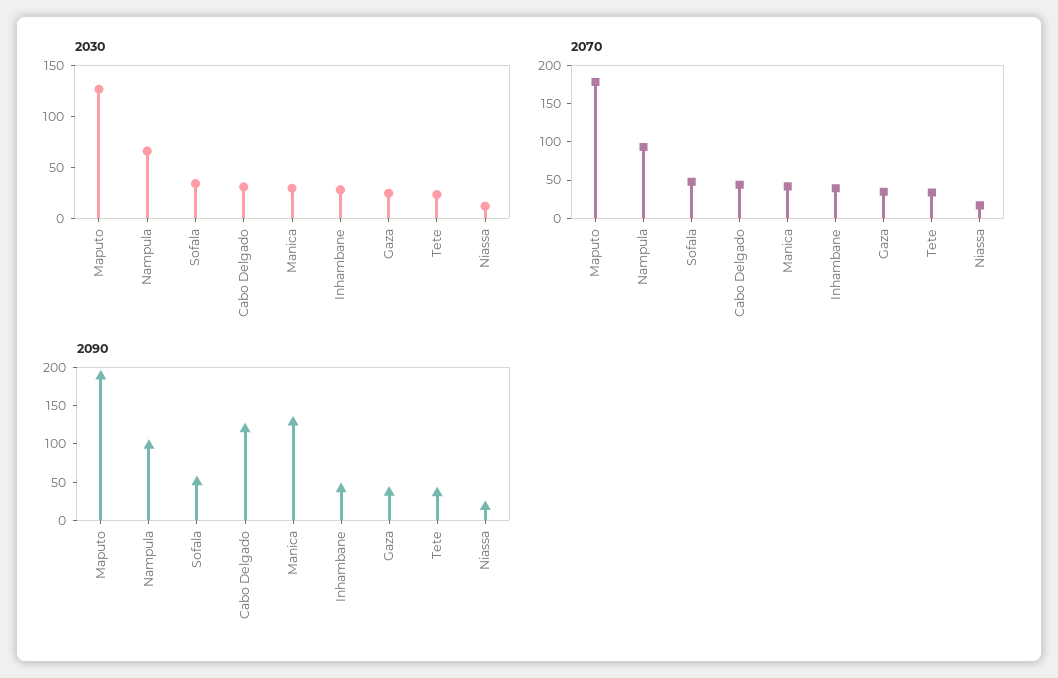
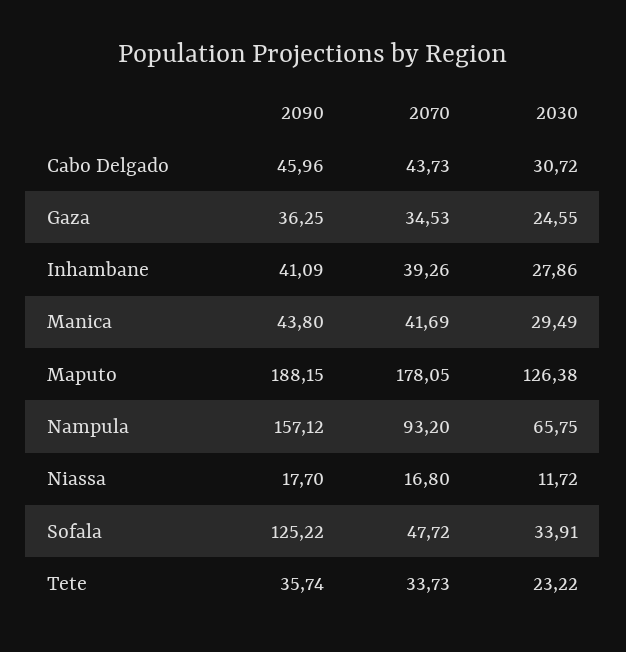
2090, Nampula: 100 -> 157.12
2090, Sofala: 50 -> 125.22
2090, Cabo Delgado: 125 -> 45.96
2090, Manica: 125 -> 43.8

